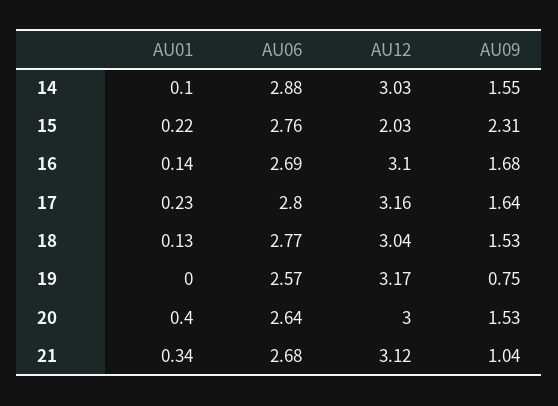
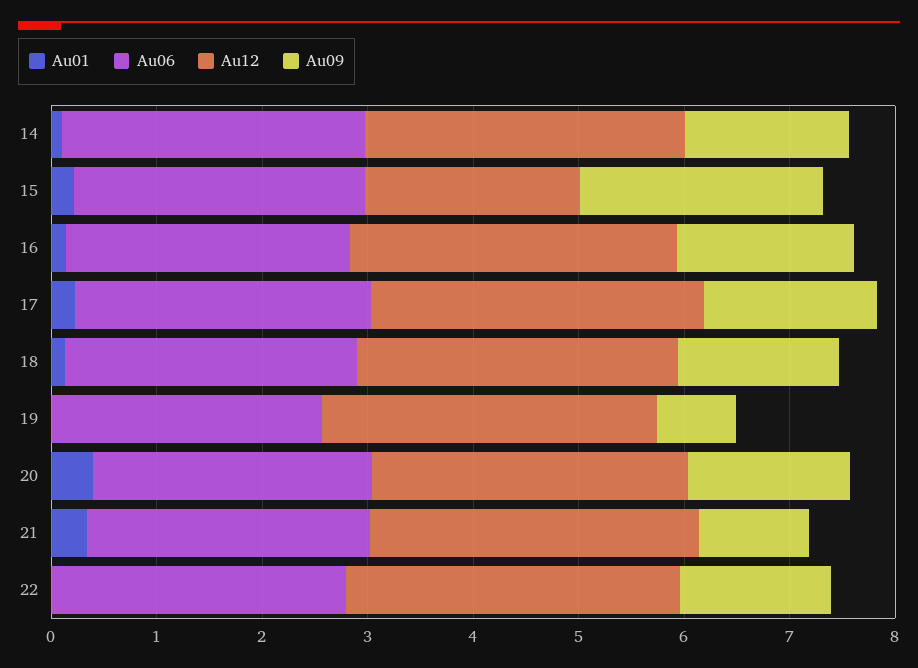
AU01, 22: none -> 0
AU06, 22: none -> 2.8
AU12, 22: none -> 3.2
AU09, 22: none -> 1.4

